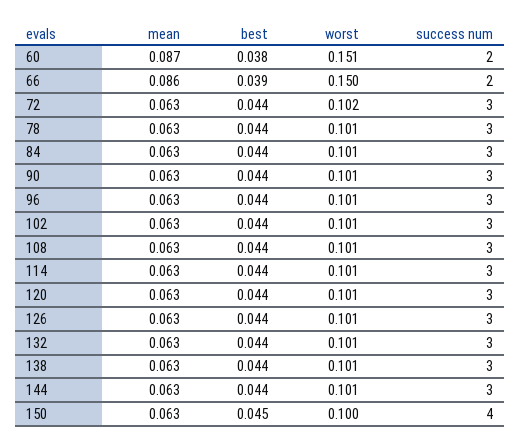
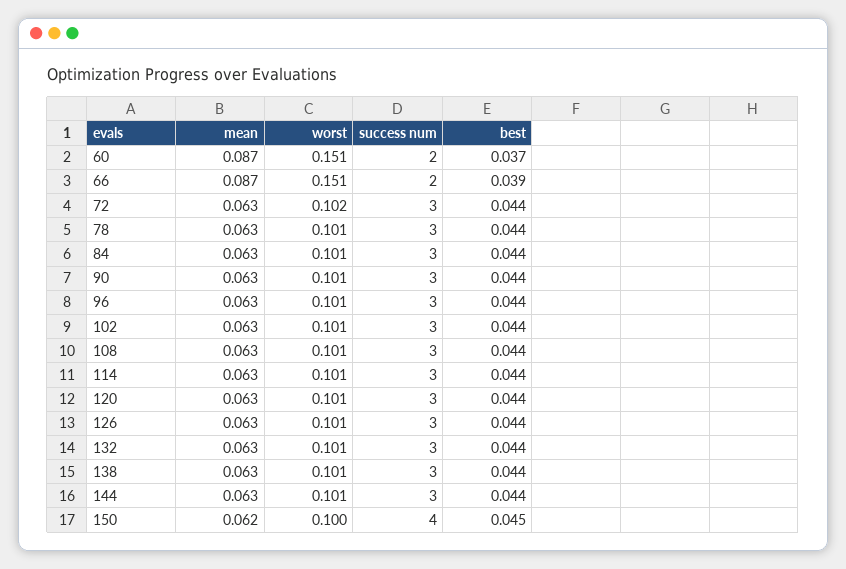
best, 60: 0.038 -> 0.037
mean, 66: 0.086 -> 0.087
worst, 66: 0.15 -> 0.151
mean, 150: 0.063 -> 0.062

